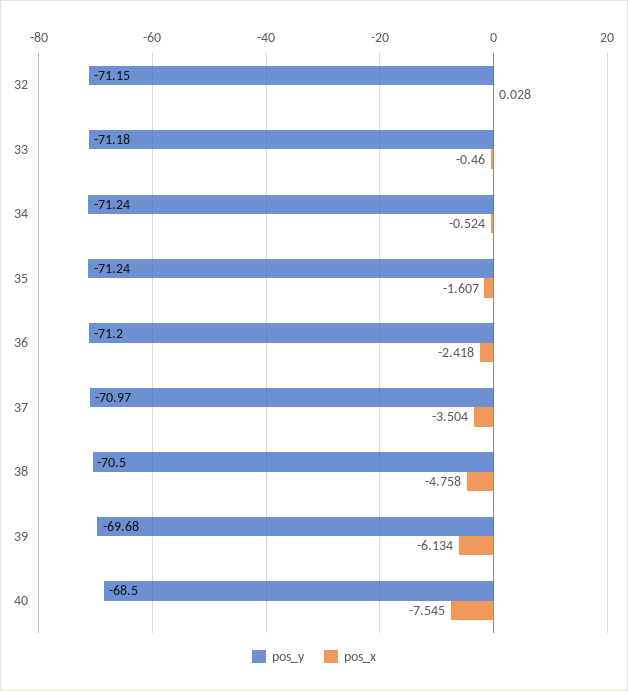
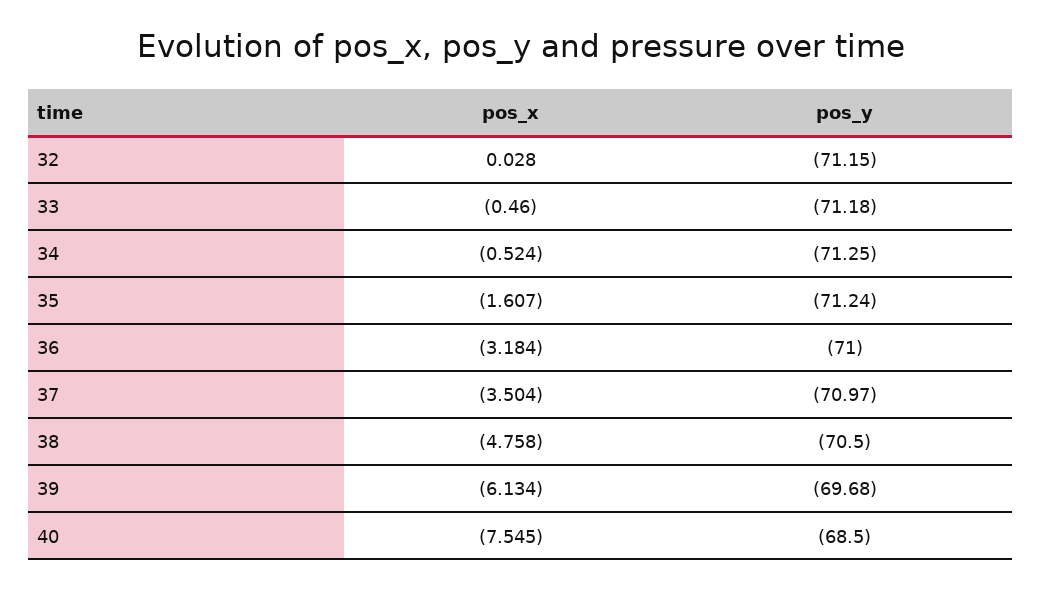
pos_y, 34: -71.24 -> -71.25
pos_y, 36: -71.2 -> -71
pos_x, 36: -2.418 -> -3.184

